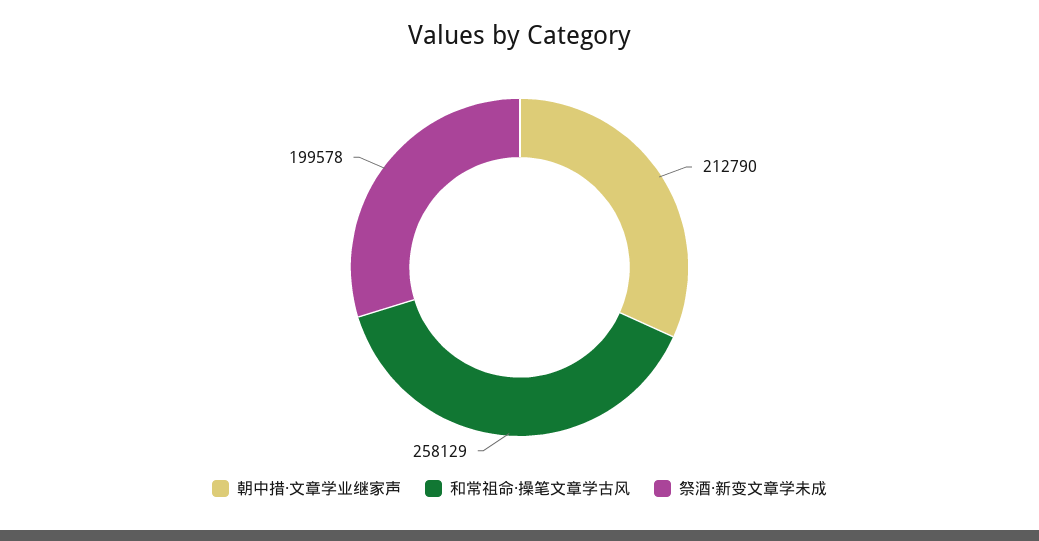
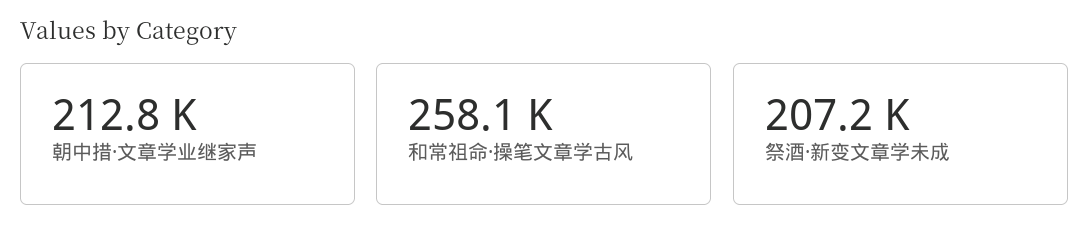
祭酒·新变文章学未成: 199578 -> 207200

